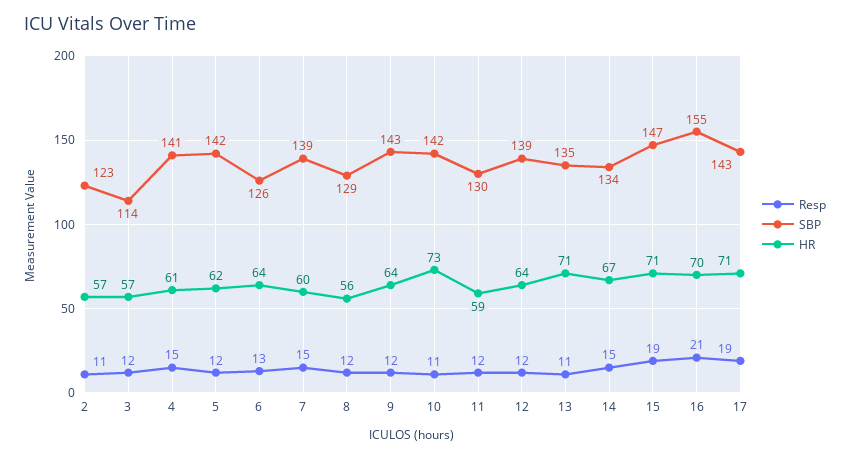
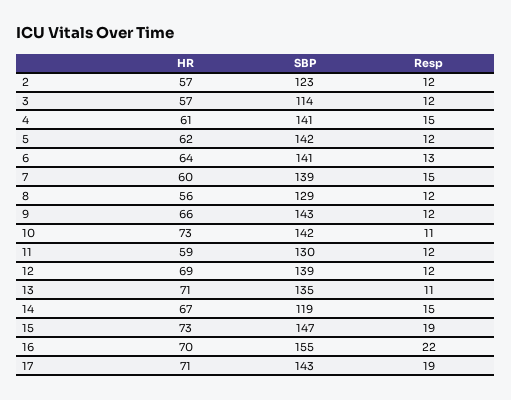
Resp, 2: 11 -> 12
SBP, 6: 126 -> 141
HR, 9: 64 -> 66
HR, 12: 64 -> 69
SBP, 14: 134 -> 119
HR, 15: 71 -> 73
Resp, 16: 21 -> 22

